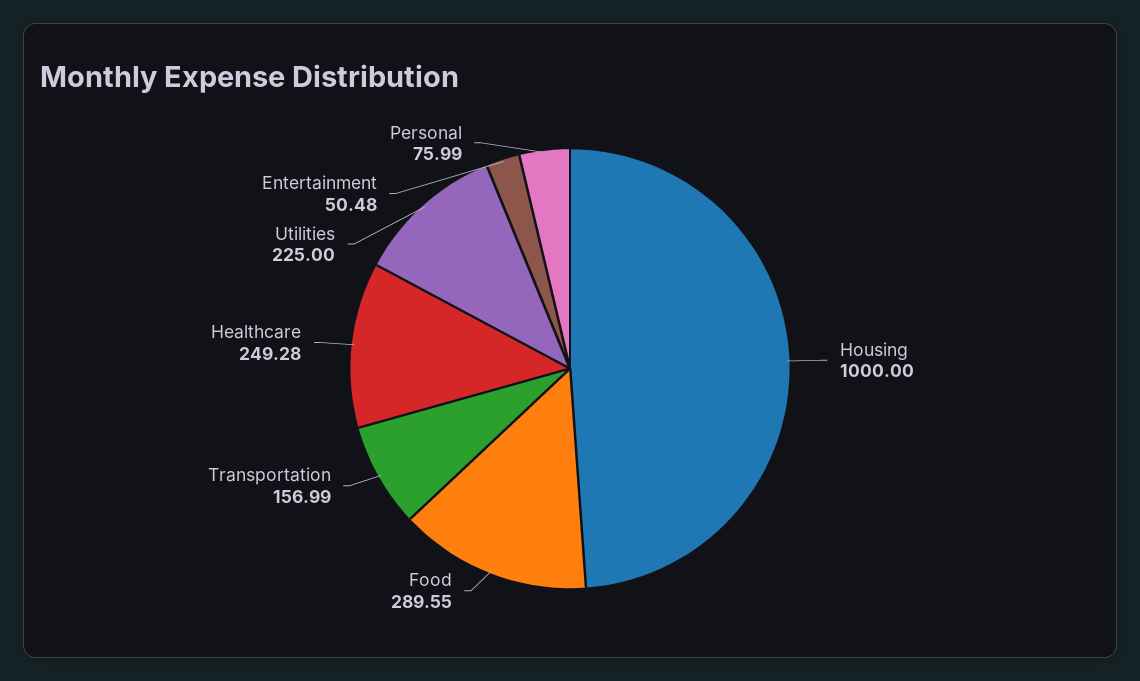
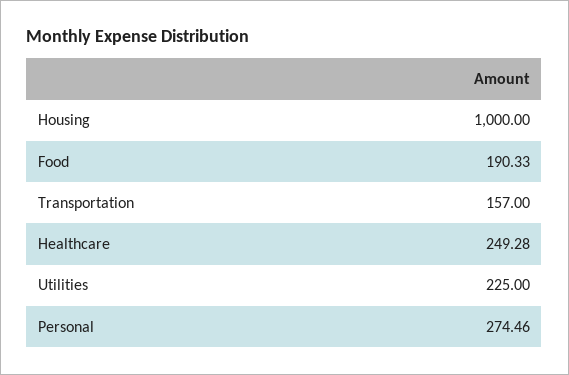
Food: 289.55 -> 190.33
Transportation: 156.99 -> 157
Entertainment: 50.48 -> none
Personal: 75.99 -> 274.46

